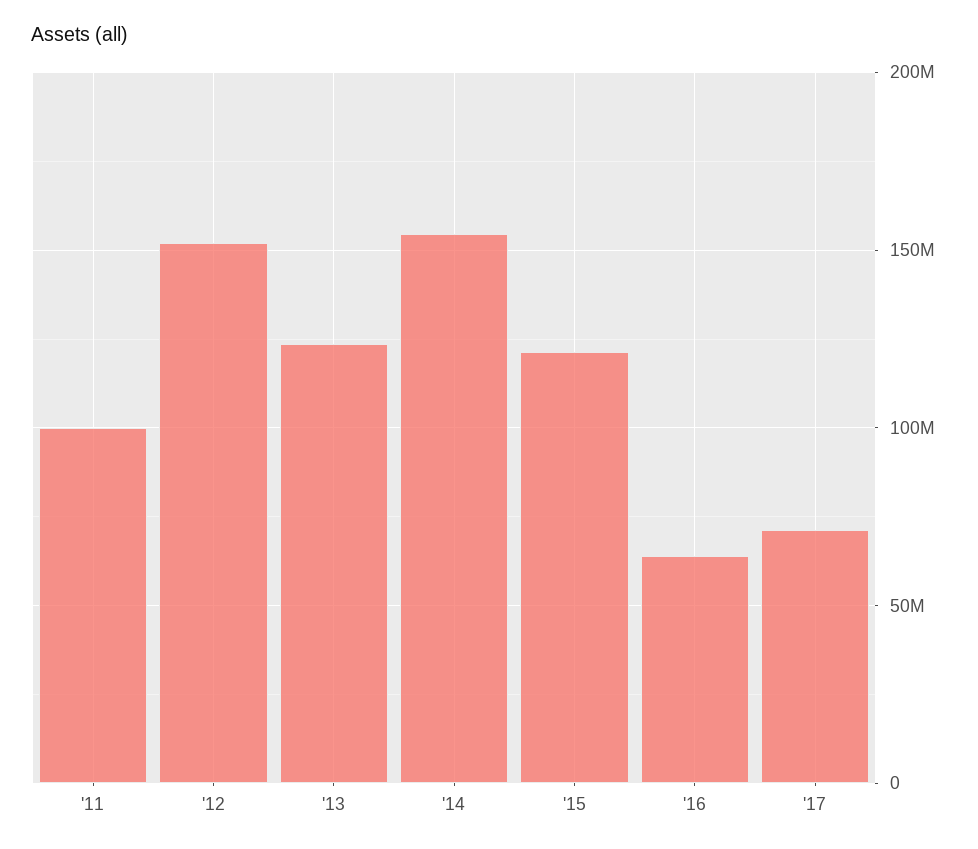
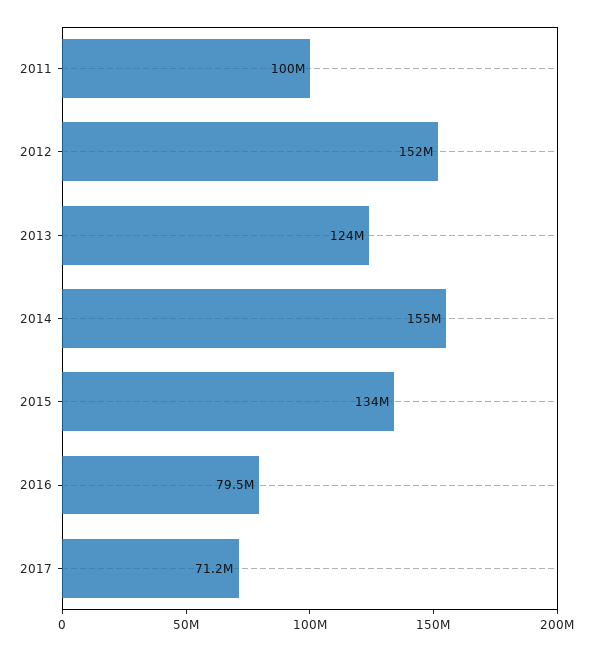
'15: 120000000 -> 134000000
'16: 65000000 -> 79500000

